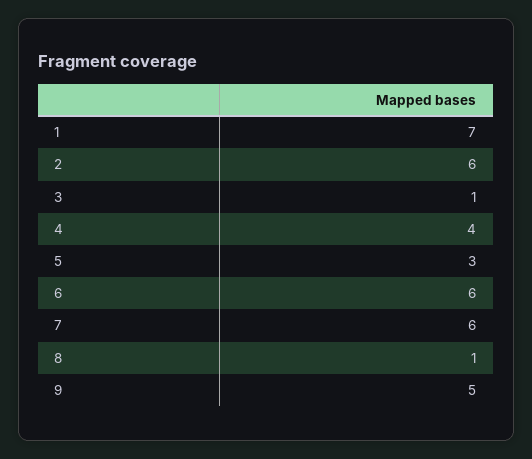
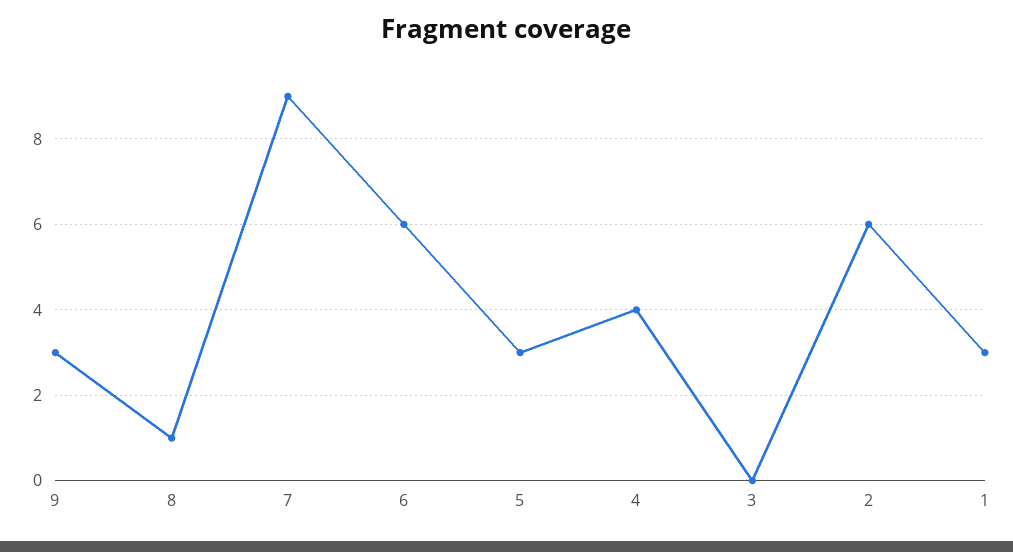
1: 7 -> 3
3: 1 -> 0
7: 6 -> 9
9: 5 -> 3

